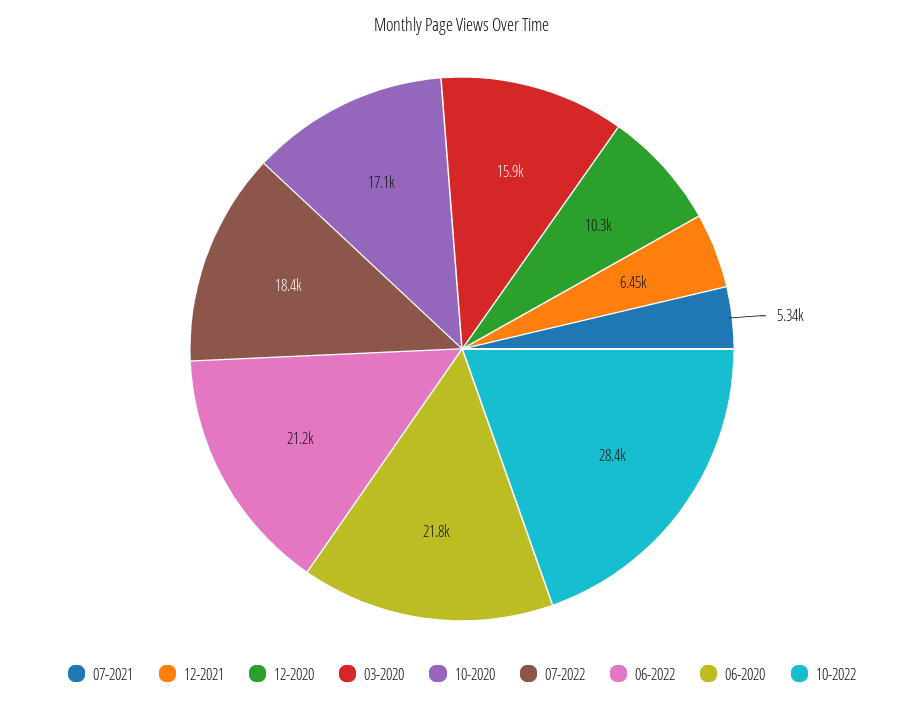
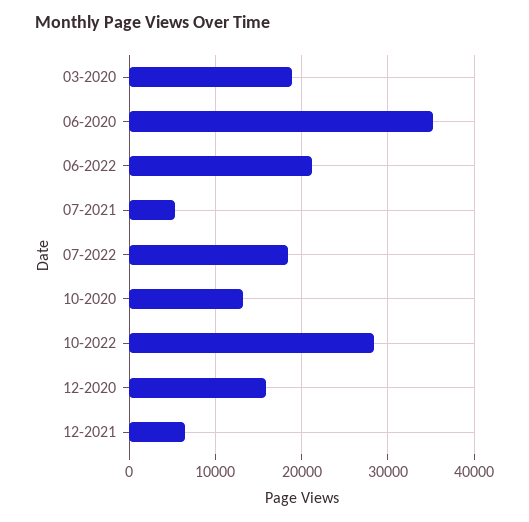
12-2020: 10300 -> 16000
03-2020: 15900 -> 19000
10-2020: 17100 -> 13000
06-2020: 21800 -> 35000

